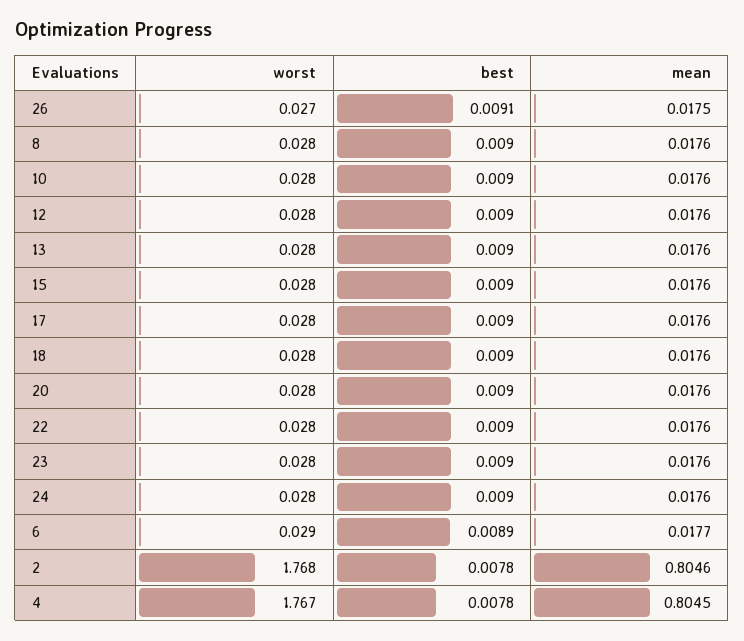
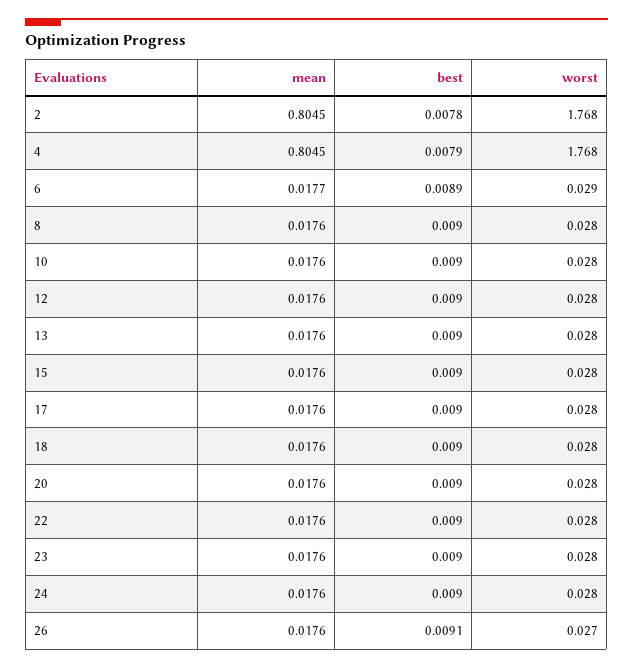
mean, 26: 0.0175 -> 0.0176
mean, 2: 0.8046 -> 0.8045
worst, 4: 1.767 -> 1.768
best, 4: 0.0078 -> 0.0079

